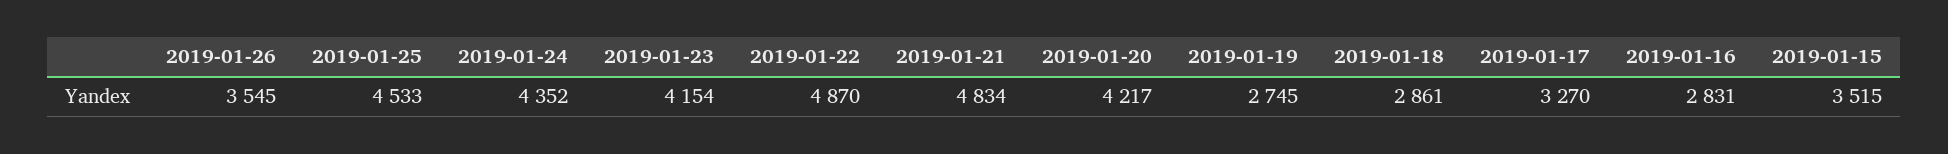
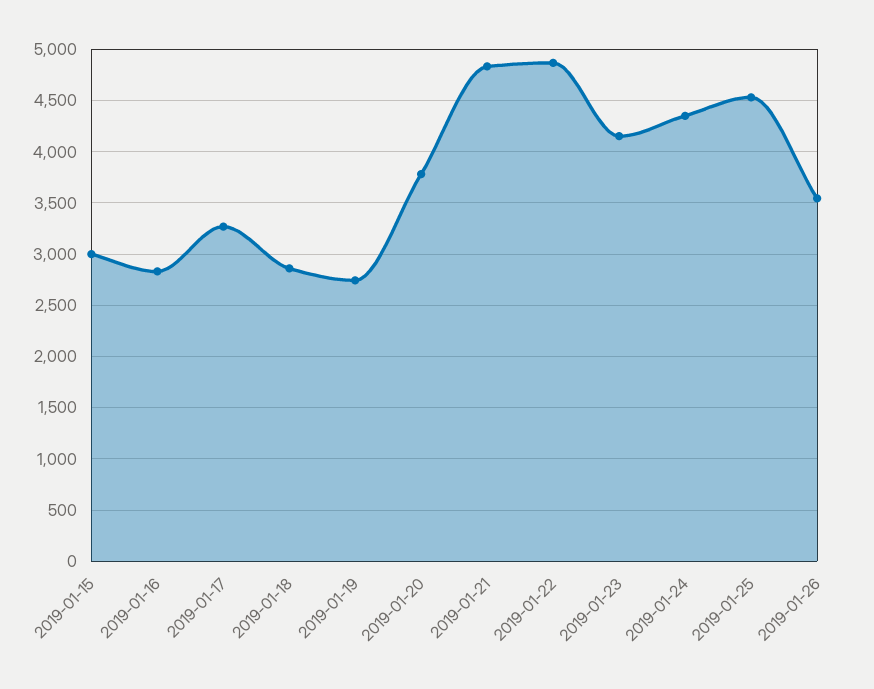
2019-01-20: 4217 -> 3800
2019-01-15: 3515 -> 3000

